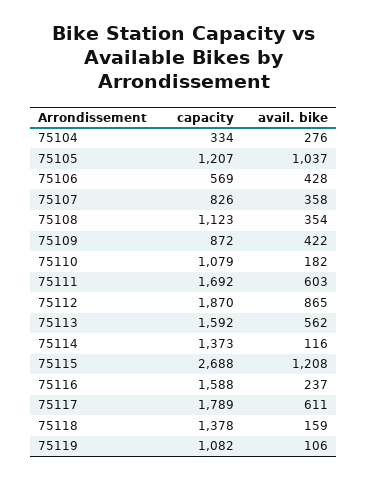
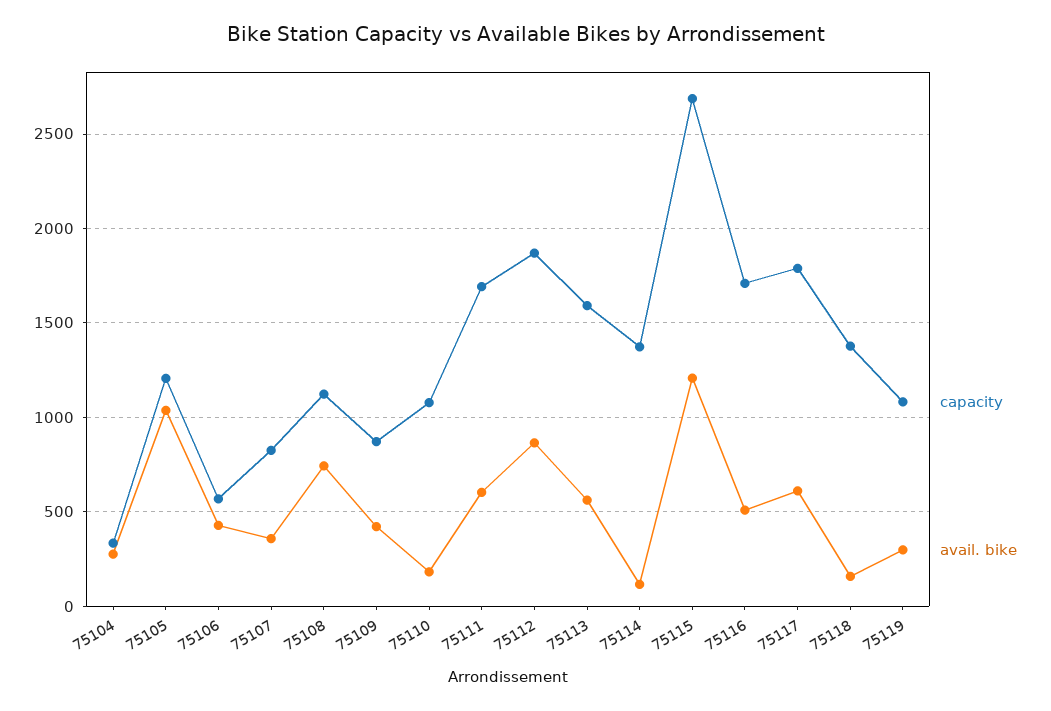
avail. bike, 75108: 354 -> 750
capacity, 75116: 1588 -> 1700
avail. bike, 75116: 237 -> 500
avail. bike, 75119: 106 -> 300

